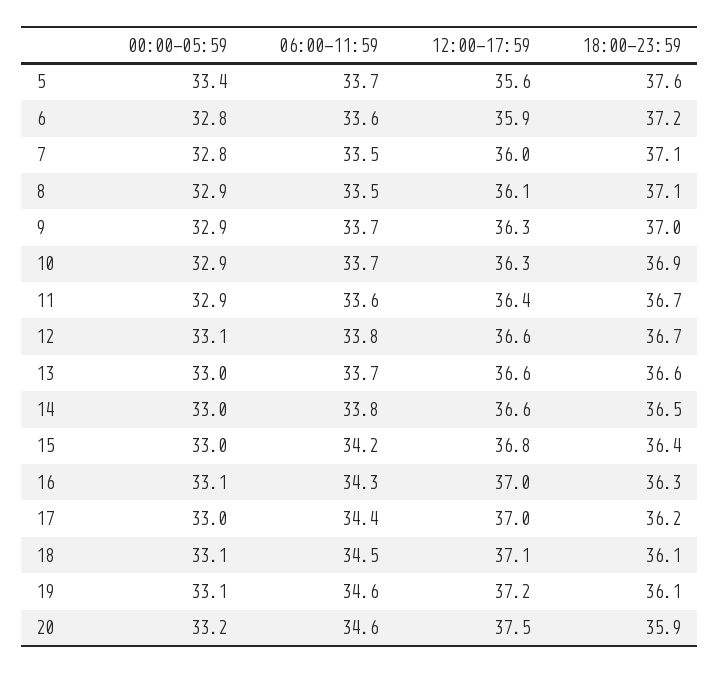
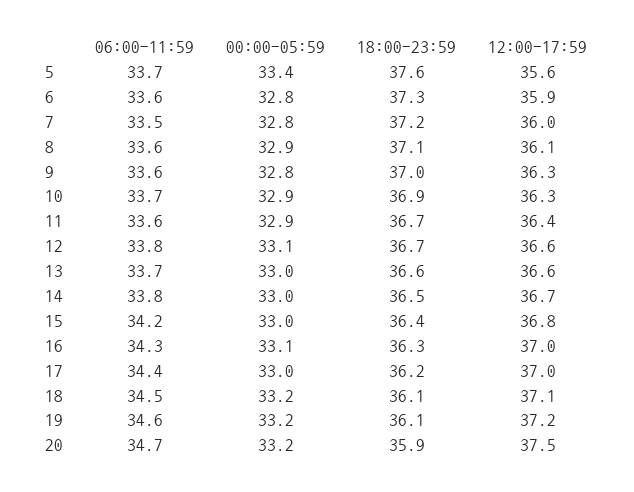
18:00-23:59, 6: 37.2 -> 37.3
18:00-23:59, 7: 37.1 -> 37.2
06:00-11:59, 8: 33.5 -> 33.6
00:00-05:59, 9: 32.9 -> 32.8
06:00-11:59, 9: 33.7 -> 33.6
12:00-17:59, 14: 36.6 -> 36.7
00:00-05:59, 18: 33.1 -> 33.2
00:00-05:59, 19: 33.1 -> 33.2
06:00-11:59, 20: 34.6 -> 34.7

